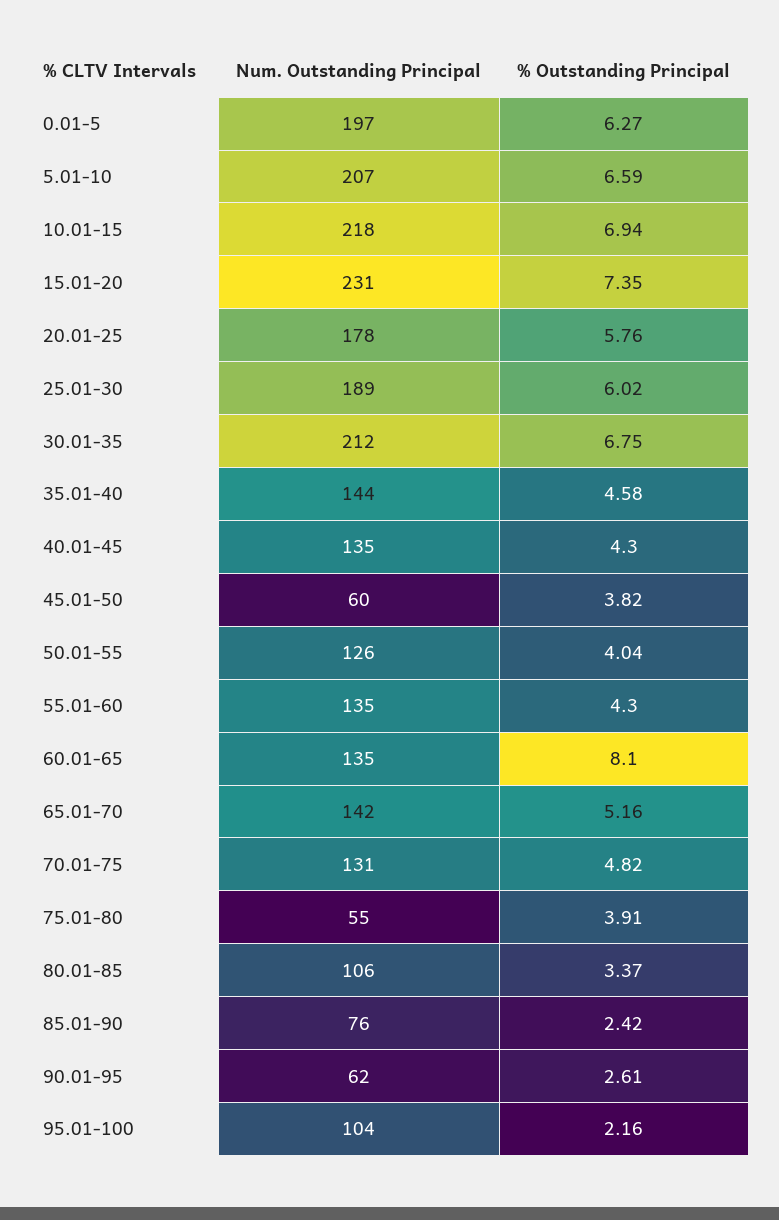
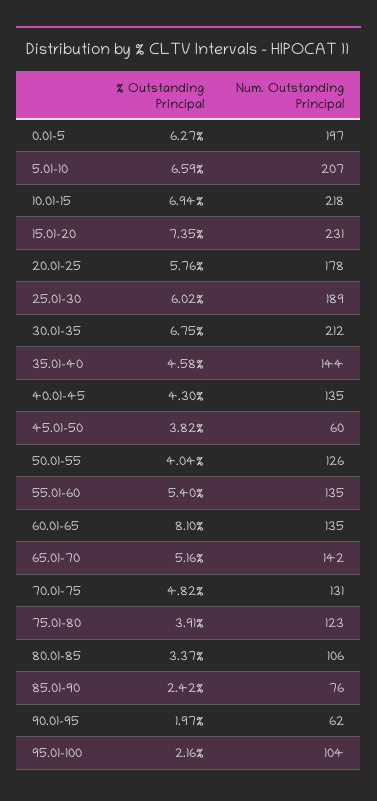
% Outstanding Principal, 55.01-60: 4.3 -> 5.4
Num. Outstanding Principal, 75.01-80: 55 -> 123
% Outstanding Principal, 90.01-95: 2.61 -> 1.97

